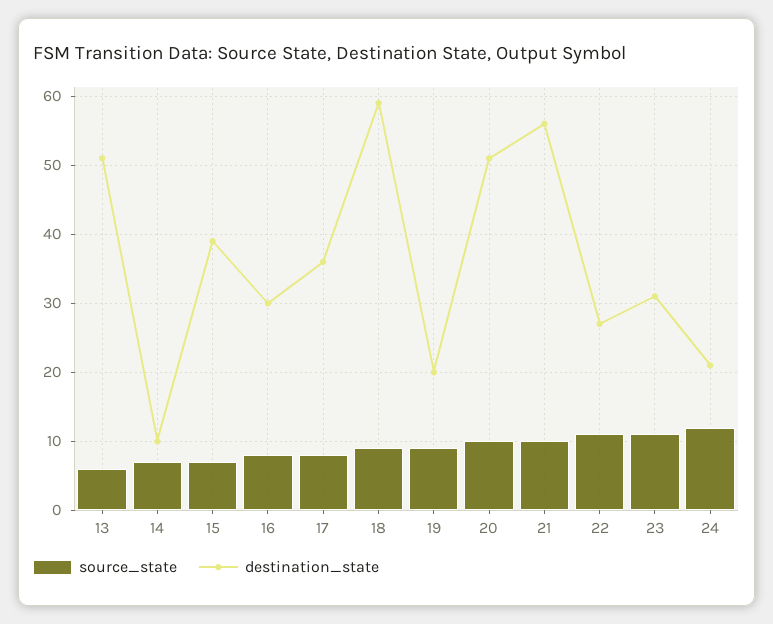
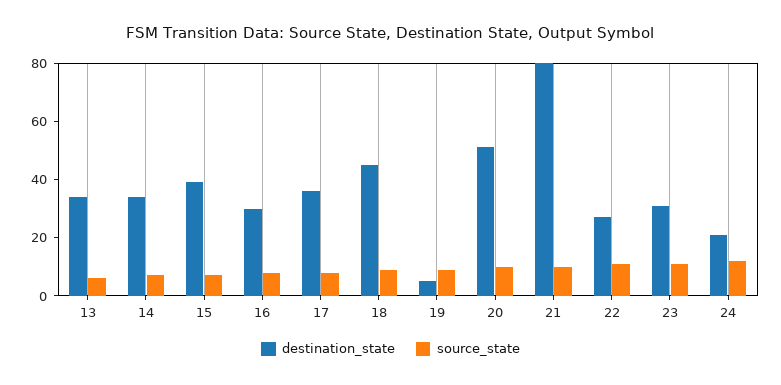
destination_state, 13: 51 -> 35
destination_state, 14: 10 -> 35
destination_state, 18: 59 -> 45
destination_state, 19: 20 -> 5
destination_state, 21: 56 -> 80

